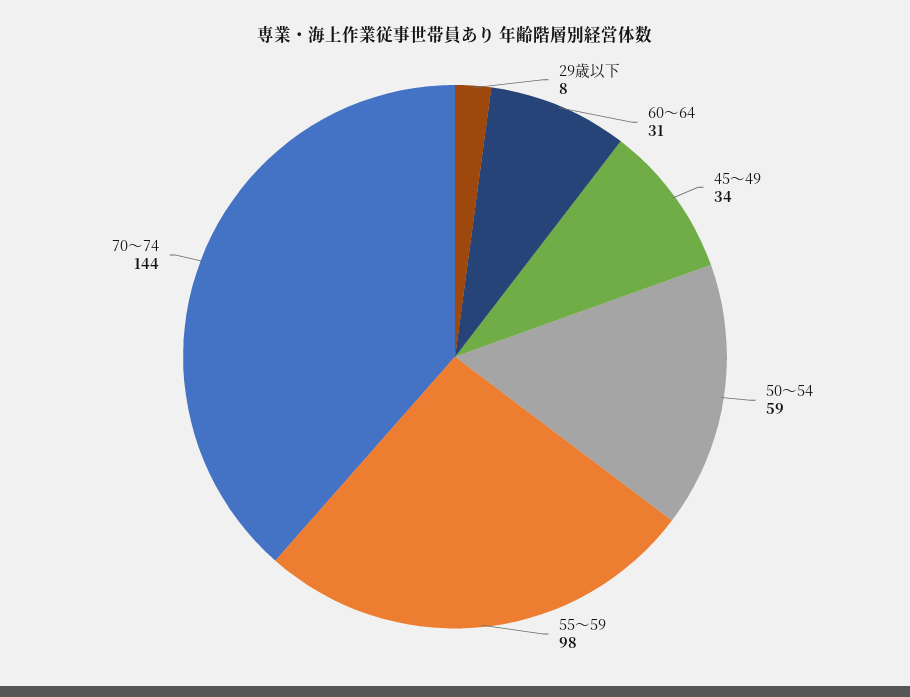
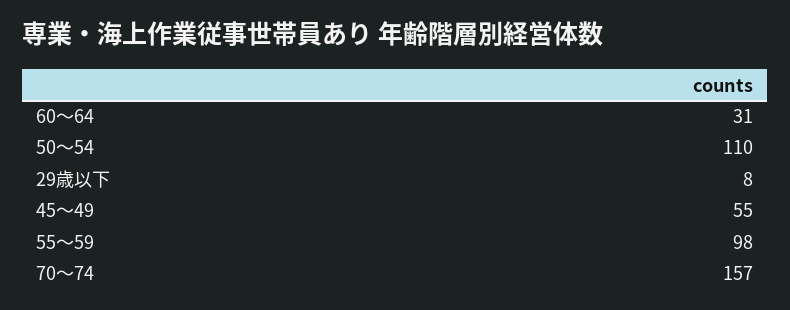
45～49: 34 -> 55
50～54: 59 -> 110
70～74: 144 -> 157

